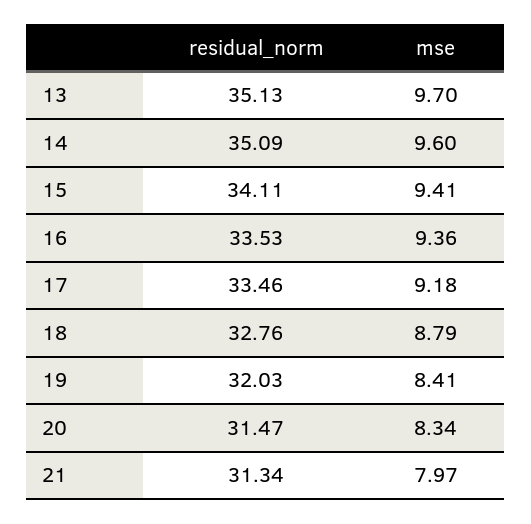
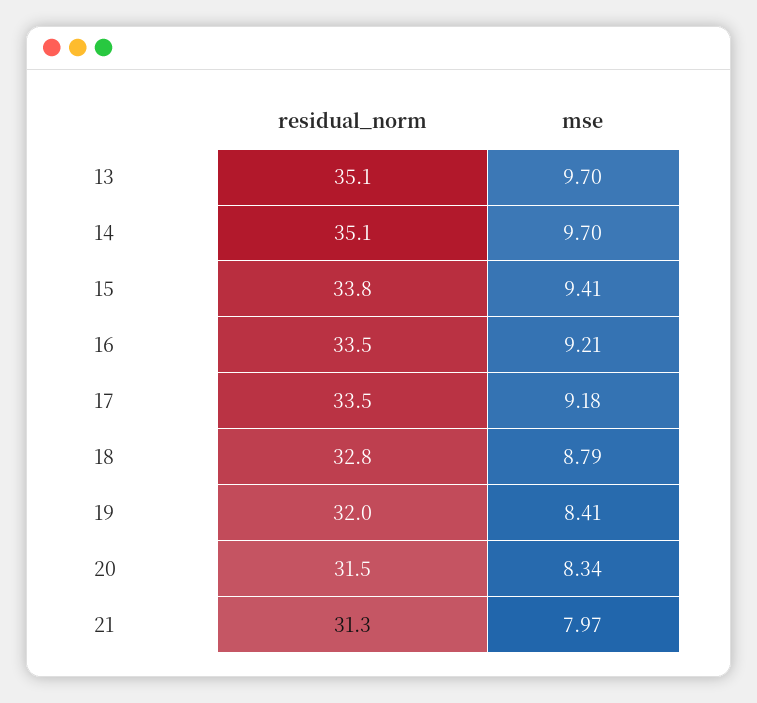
mse, 14: 9.6 -> 9.7
residual_norm, 15: 34.11 -> 33.8
mse, 16: 9.36 -> 9.21

